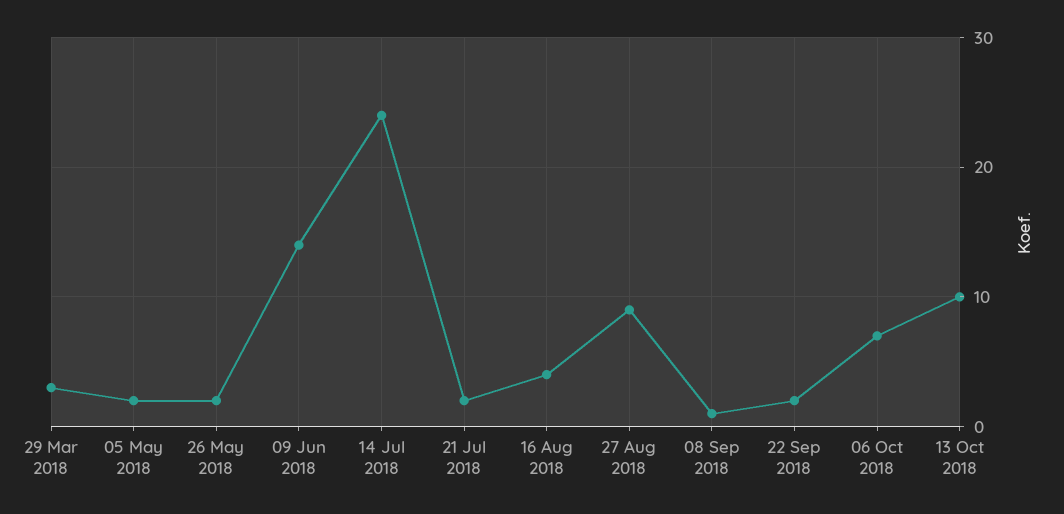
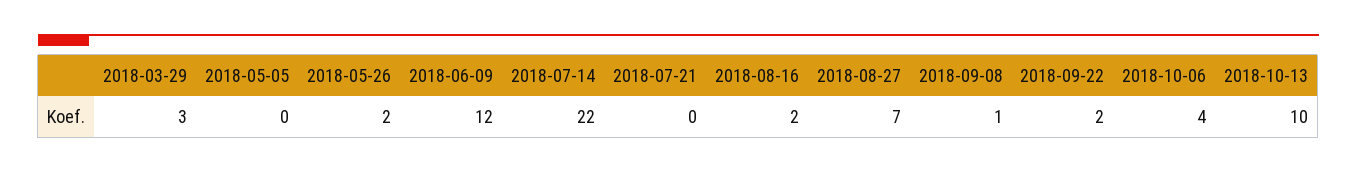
05 May 2018: 2 -> 0
09 Jun 2018: 14 -> 12
14 Jul 2018: 24 -> 22
21 Jul 2018: 2 -> 0
16 Aug 2018: 4 -> 2
27 Aug 2018: 9 -> 7
06 Oct 2018: 7 -> 4

